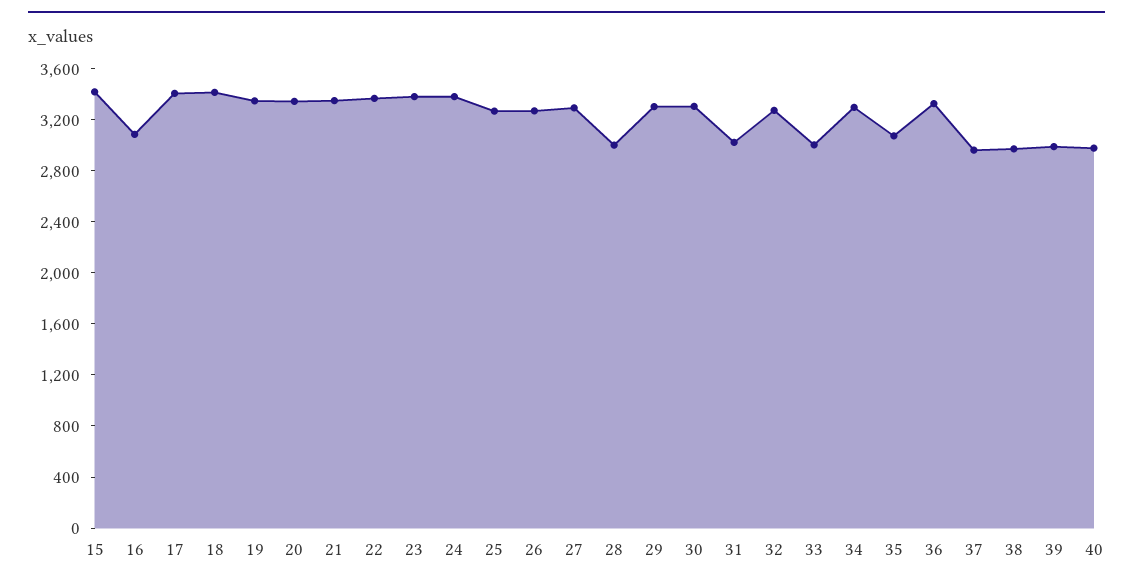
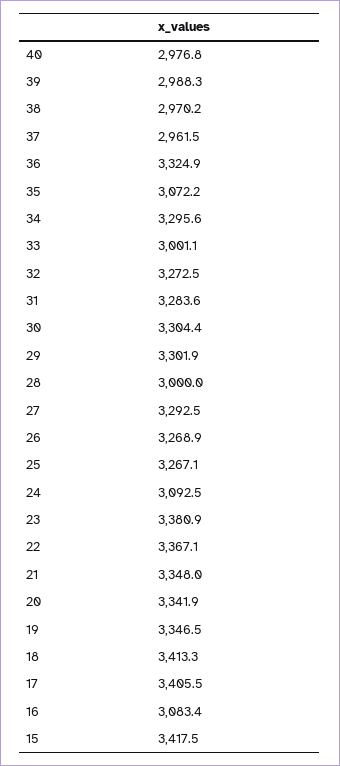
24: 3400 -> 3092.5
31: 3000 -> 3283.6

